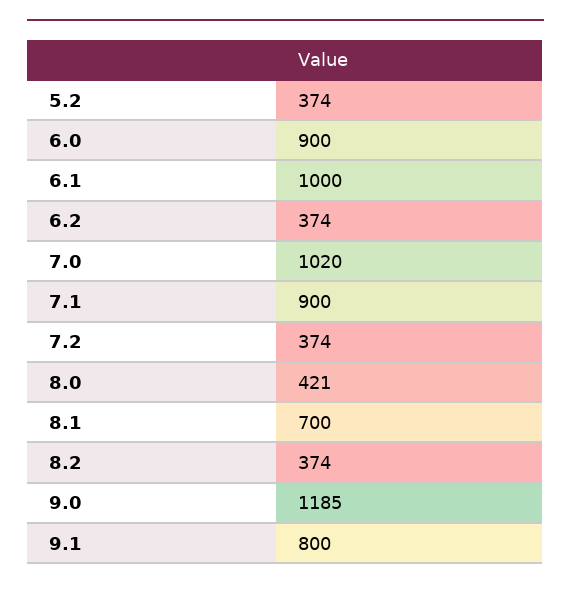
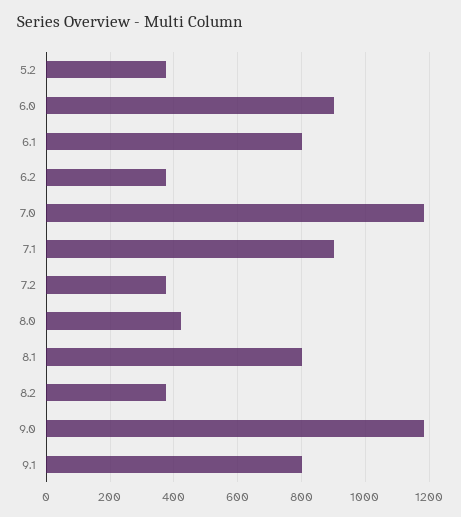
6.1: 1000 -> 800
7.0: 1020 -> 1180
8.1: 700 -> 800

